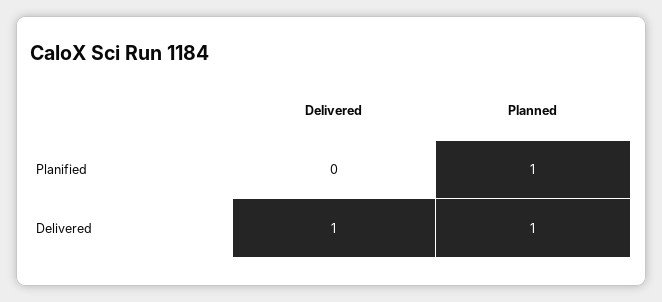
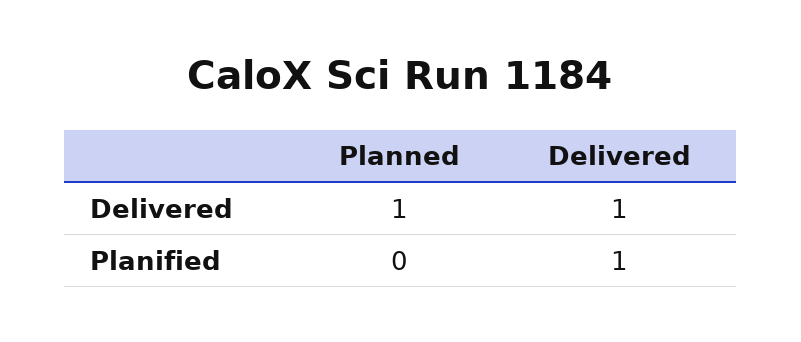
Delivered, Planified: 0 -> 1
Planned, Planified: 1 -> 0

